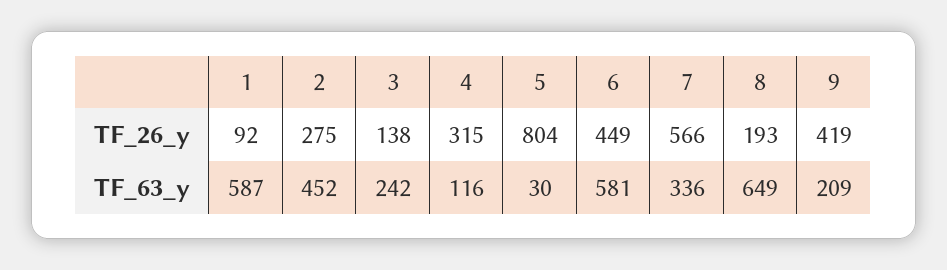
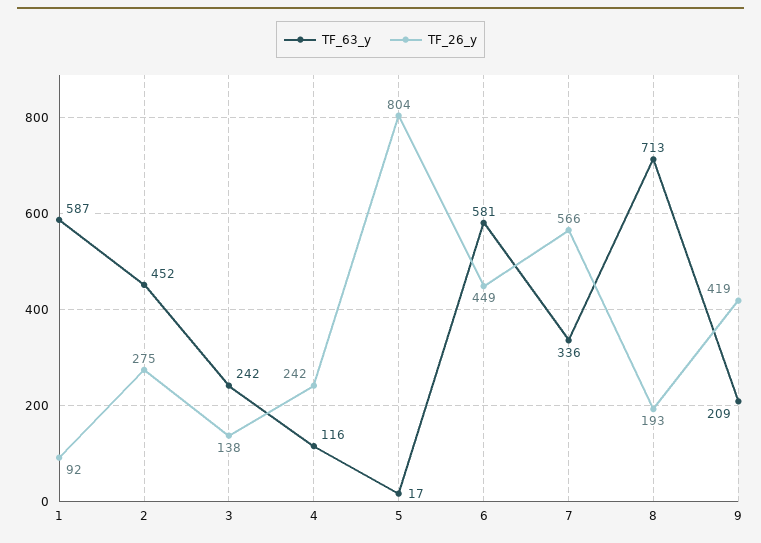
TF_26_y, 4: 315 -> 242
TF_63_y, 5: 30 -> 17
TF_63_y, 8: 649 -> 713

